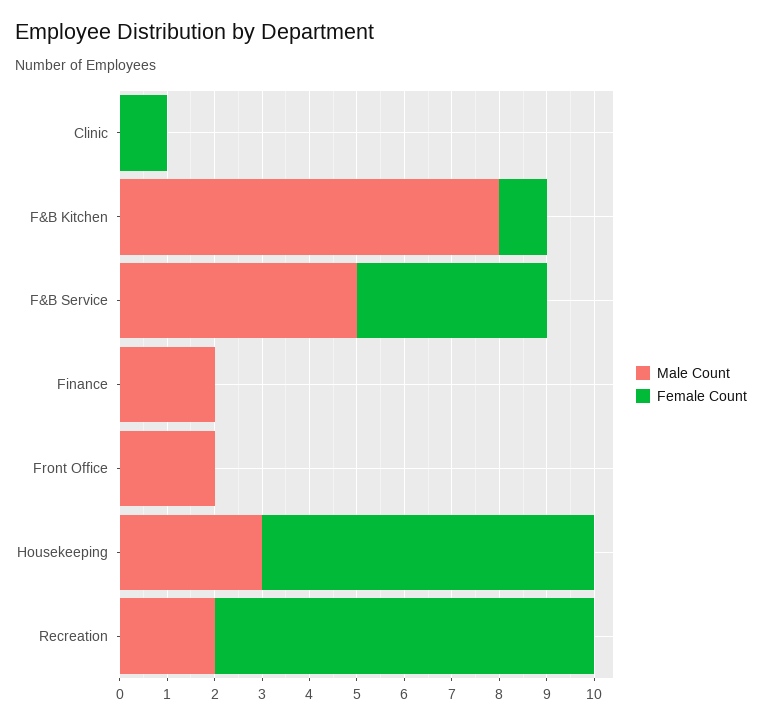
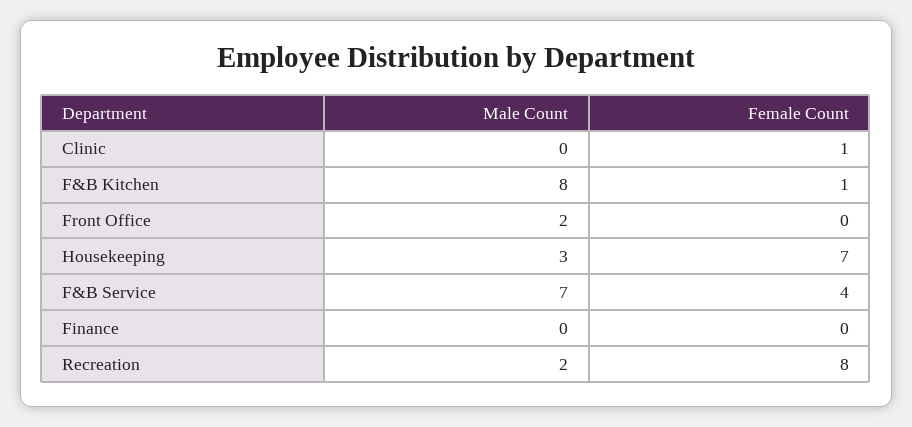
Male Count, F&B Service: 5 -> 7
Male Count, Finance: 2 -> 0

